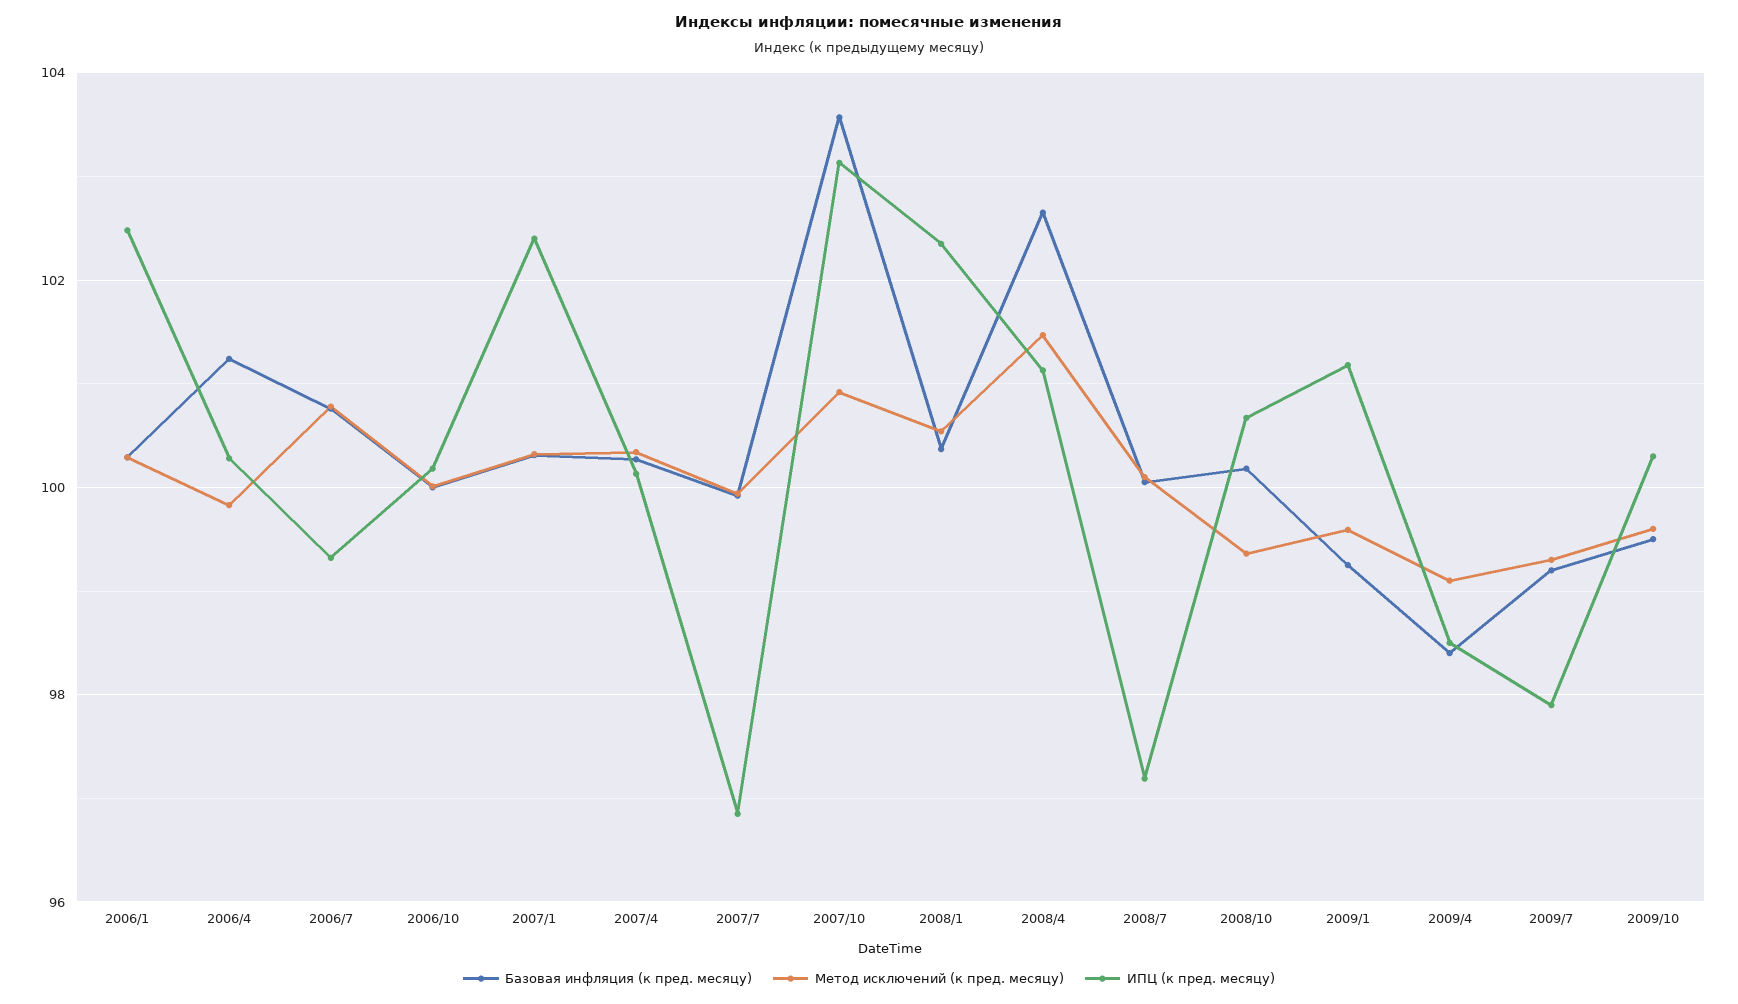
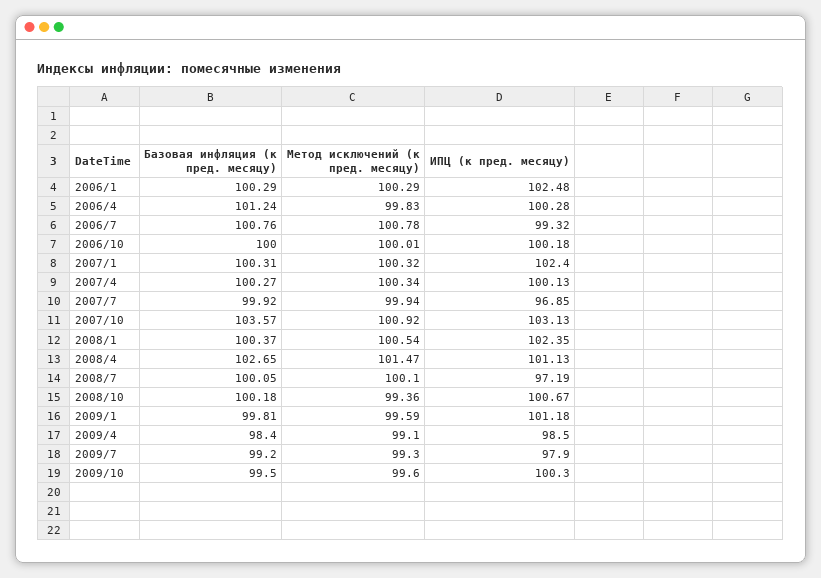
Базовая инфляция (к пред. месяцу), 2009/1: 99.2 -> 99.81

